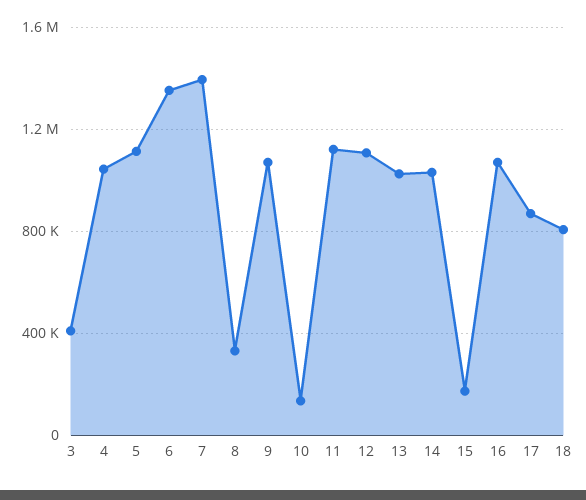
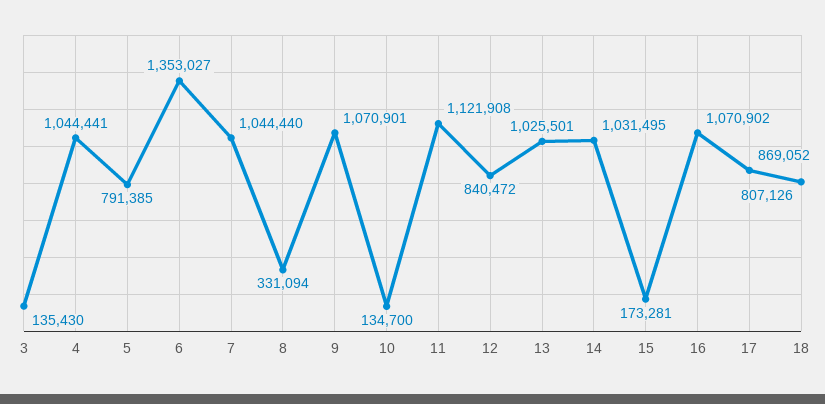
3: 400000 -> 135430
5: 1100000 -> 791385
7: 1400000 -> 1044440
12: 1100000 -> 840472

